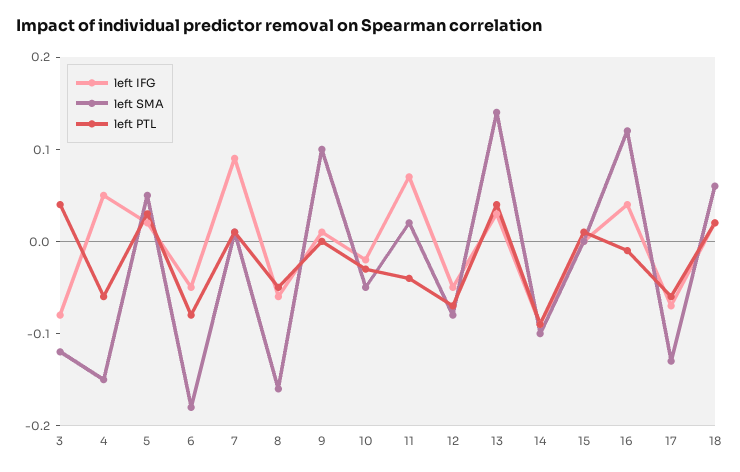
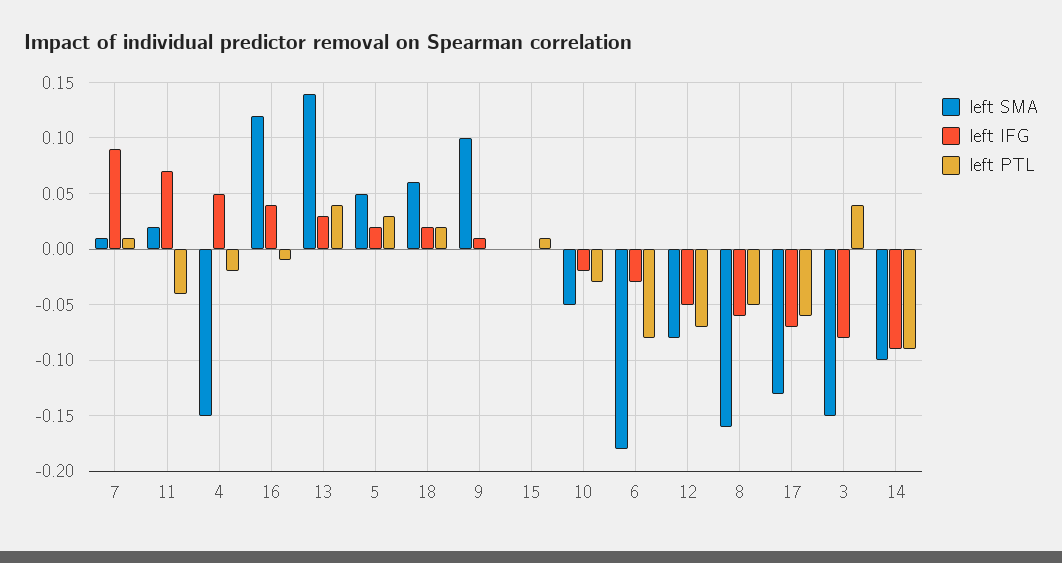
left SMA, 3: -0.12 -> -0.15
left PTL, 4: -0.06 -> -0.02
left IFG, 6: -0.05 -> -0.03

